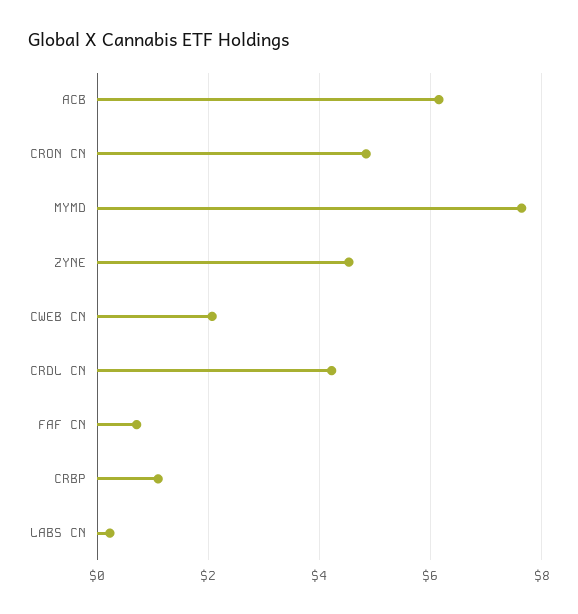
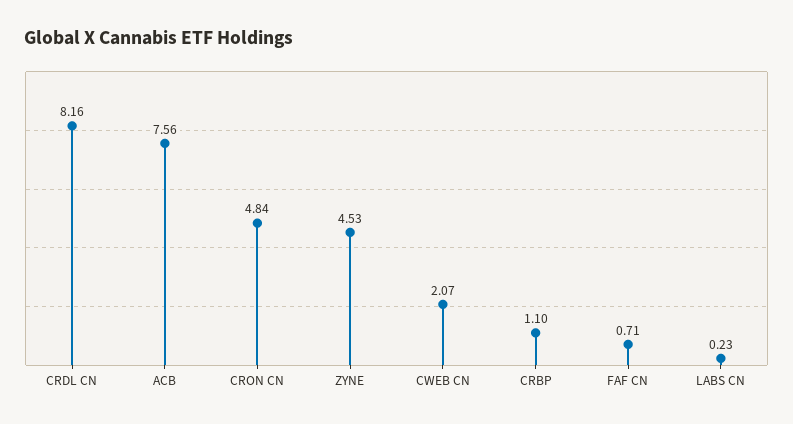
ACB: 6.2 -> 7.56
MYMD: 7.6 -> none
CRDL CN: 4.2 -> 8.16

